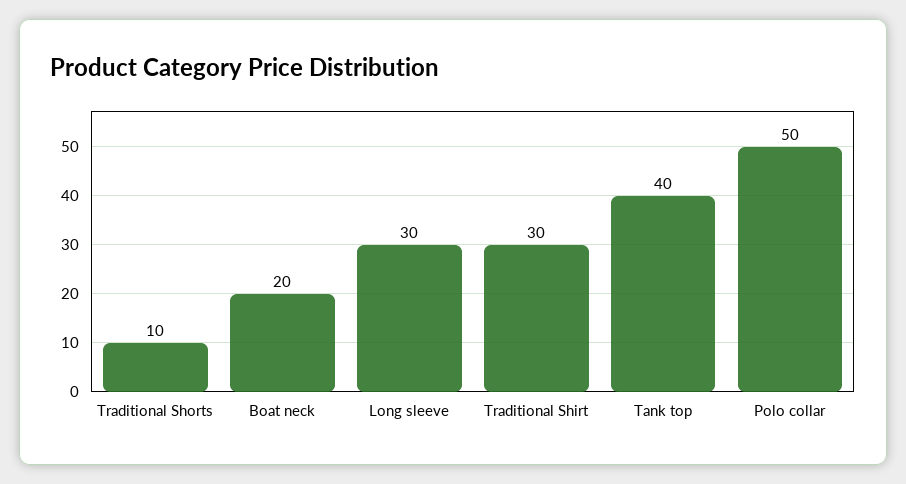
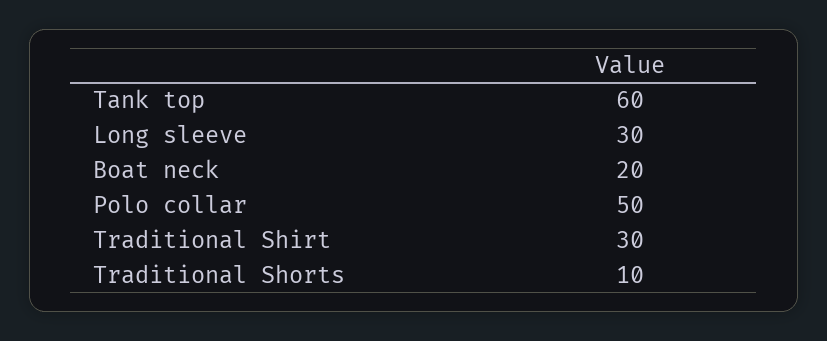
Tank top: 40 -> 60

